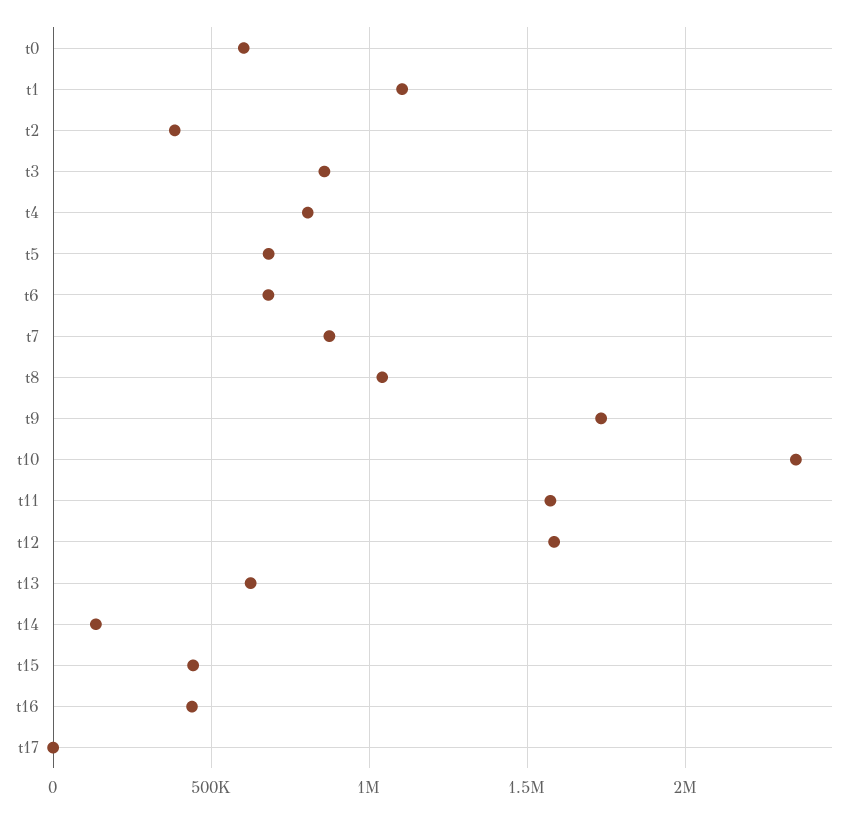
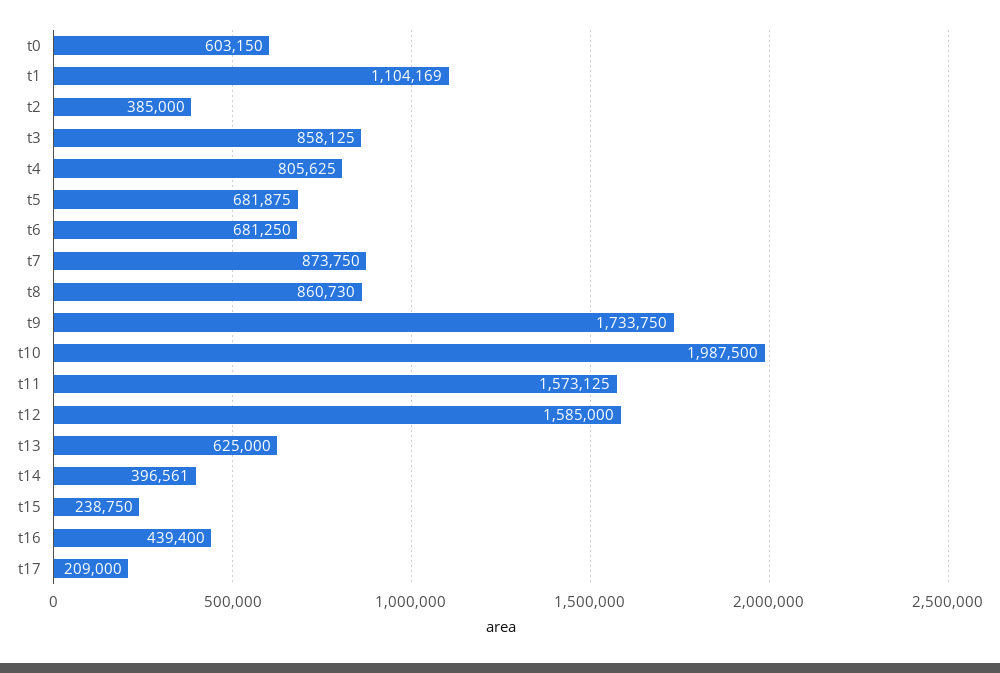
t8: 1050000 -> 860730
t10: 2350000 -> 1987500
t14: 150000 -> 396561
t15: 450000 -> 238750
t17: 0 -> 209000

